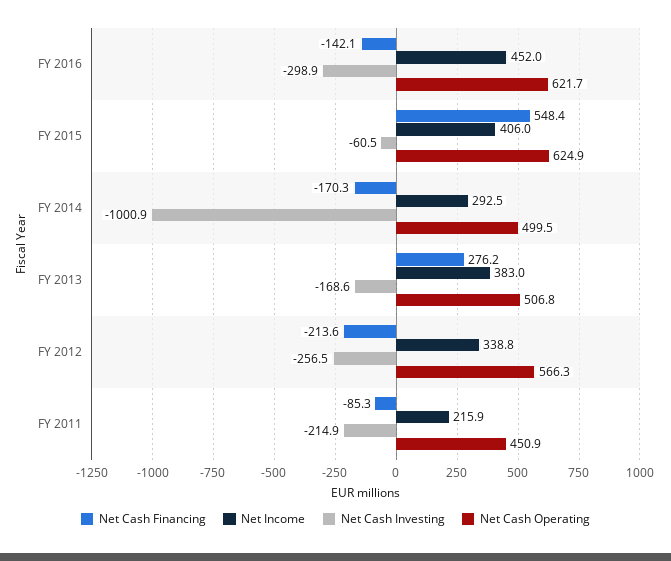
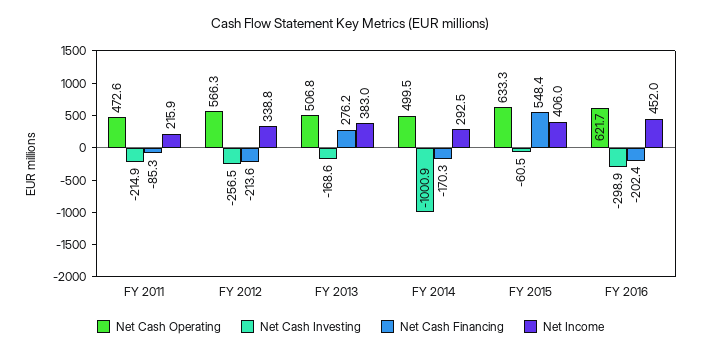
Net Cash Financing, FY 2016: -142.1 -> -202.4
Net Cash Operating, FY 2015: 624.9 -> 633.3
Net Cash Operating, FY 2011: 450.9 -> 472.6

